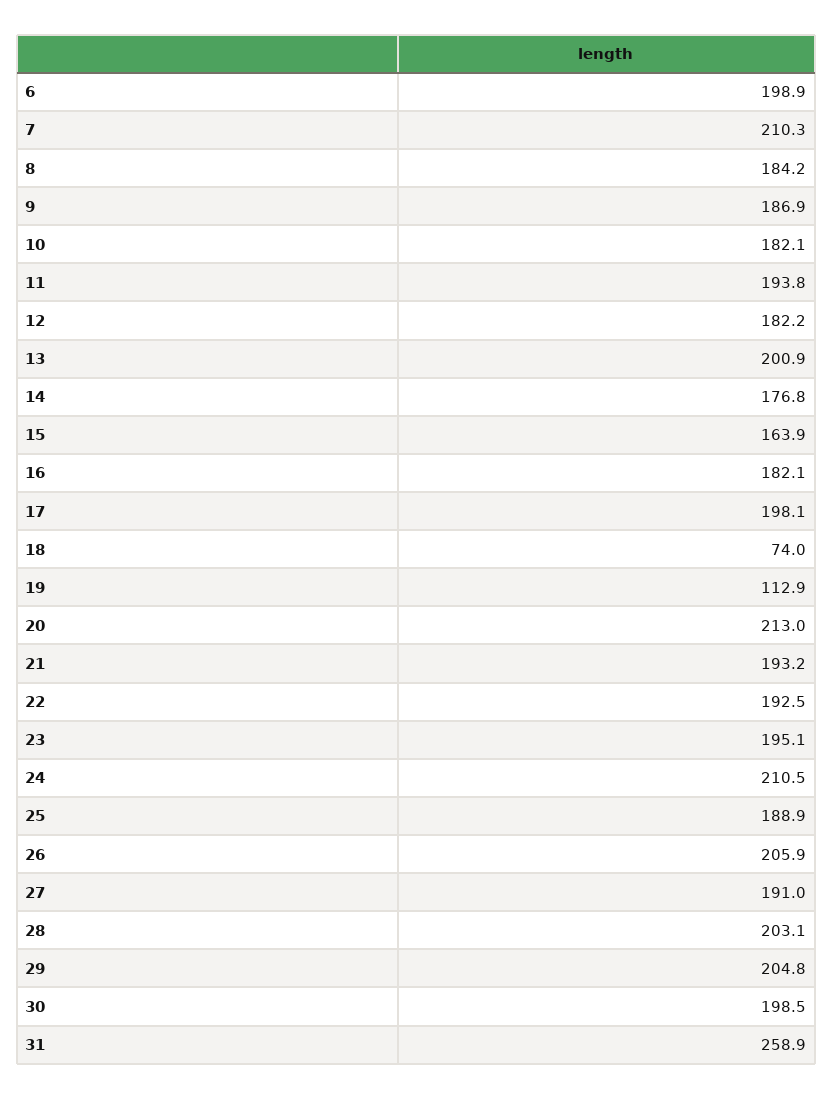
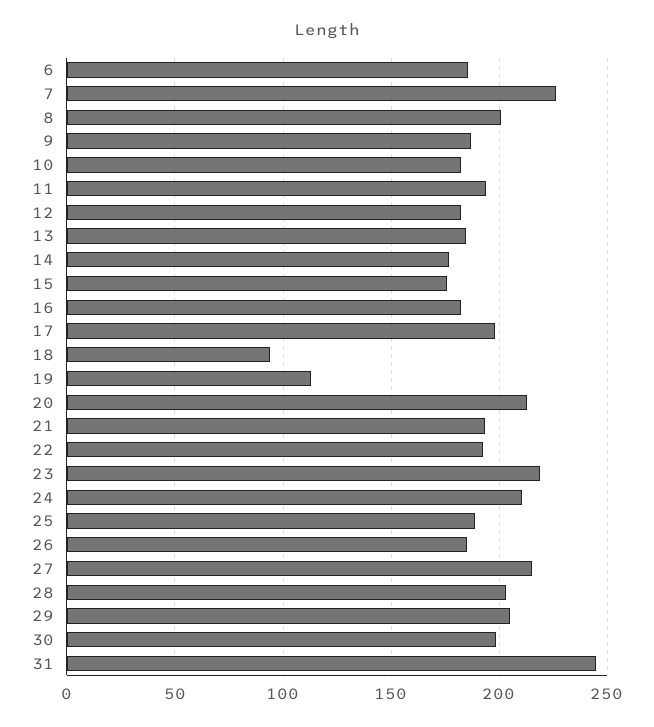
6: 198.9 -> 185
7: 210.3 -> 225
8: 184.2 -> 200
13: 200.9 -> 185
15: 163.9 -> 175
18: 74 -> 95
23: 195.1 -> 220
26: 205.9 -> 185
27: 191 -> 215
31: 258.9 -> 245

